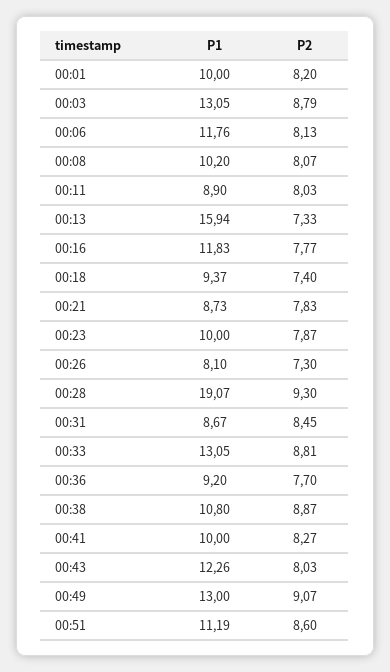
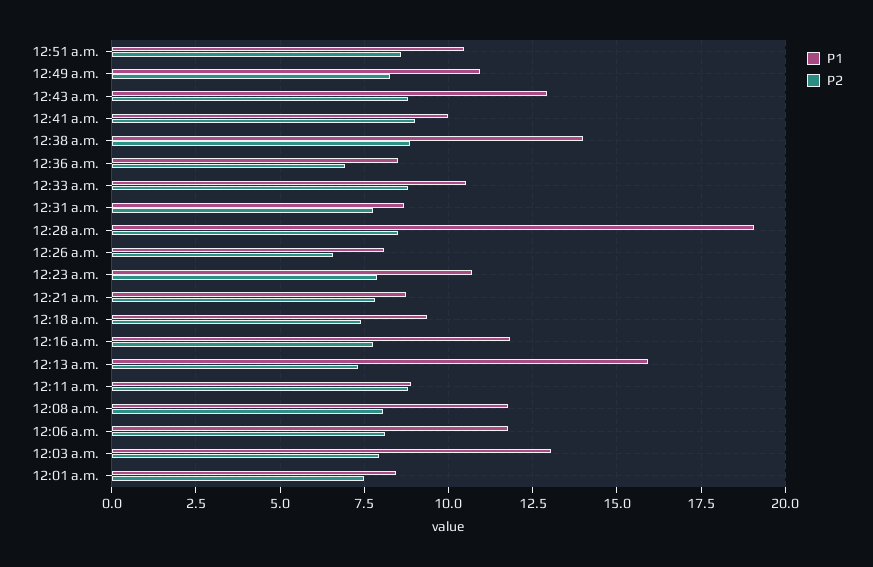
P1, 00:01: 10 -> 8.5
P2, 00:01: 8.2 -> 7.5
P2, 00:03: 8.79 -> 8
P1, 00:08: 10.2 -> 11.75
P2, 00:11: 8.03 -> 8.75
P1, 00:23: 10 -> 10.75
P2, 00:26: 7.3 -> 6.5
P2, 00:28: 9.3 -> 8.5
P2, 00:31: 8.45 -> 7.75
P1, 00:33: 13.05 -> 10.5
P1, 00:36: 9.2 -> 8.5
P2, 00:36: 7.7 -> 7
P1, 00:38: 10.8 -> 14
P2, 00:41: 8.27 -> 9
P1, 00:43: 12.26 -> 13
P2, 00:43: 8.03 -> 8.75
P1, 00:49: 13 -> 11
P2, 00:49: 9.07 -> 8.25
P1, 00:51: 11.19 -> 10.5

